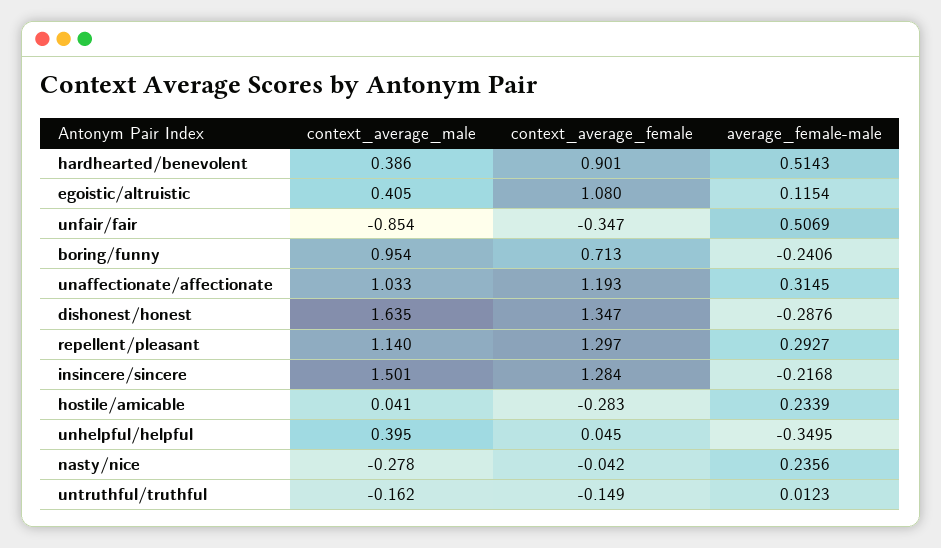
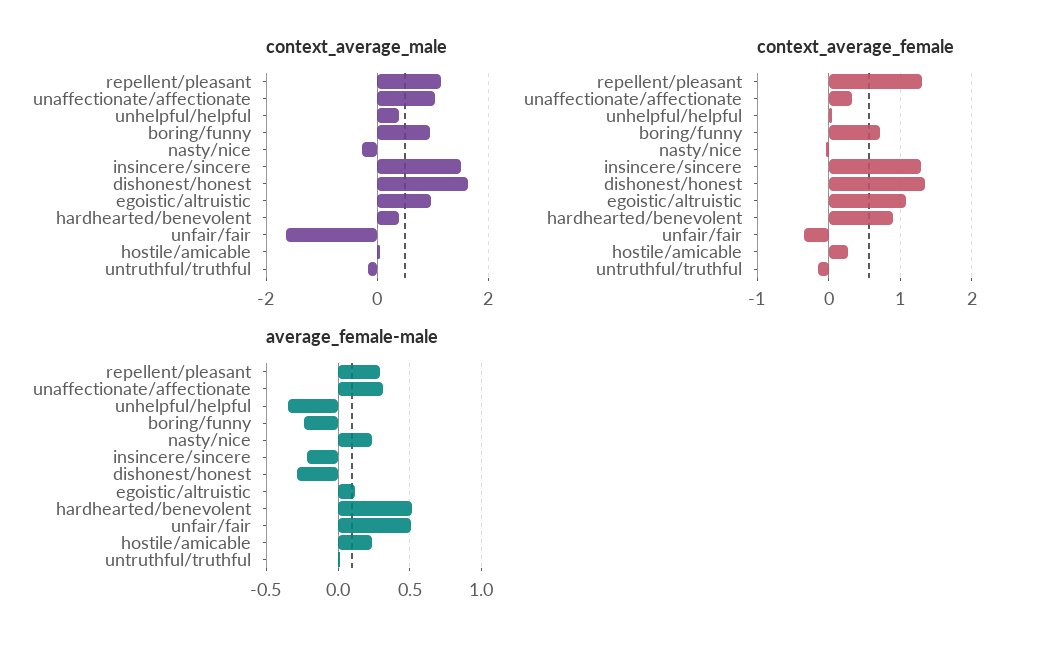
context_average_male, egoistic/altruistic: 0.405 -> 1
context_average_male, unfair/fair: -0.854 -> -1.6
context_average_female, unaffectionate/affectionate: 1.193 -> 0.3
context_average_female, hostile/amicable: -0.283 -> 0.3

